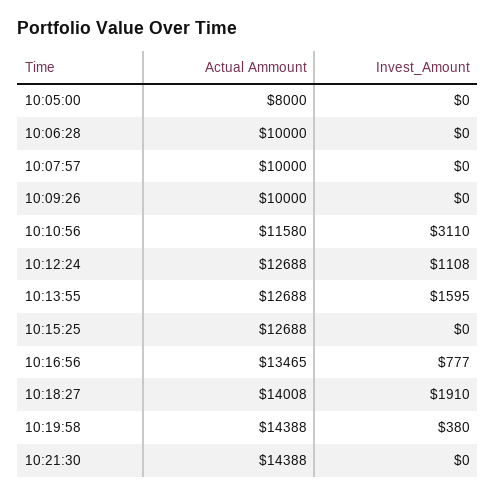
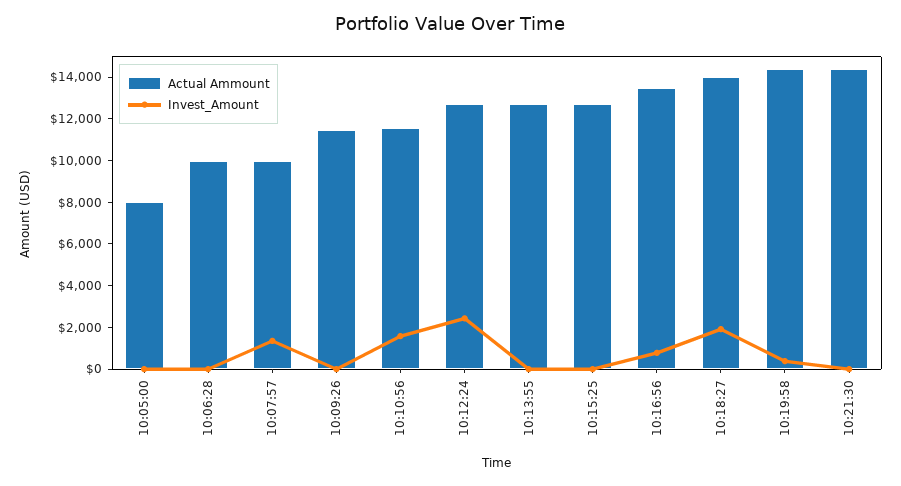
Invest_Amount, 10:07:57: 0 -> 1500
Actual Ammount, 10:09:26: 10000 -> 11500
Invest_Amount, 10:10:56: 3110 -> 1500
Invest_Amount, 10:12:24: 1108 -> 2500
Invest_Amount, 10:13:55: 1595 -> 0

